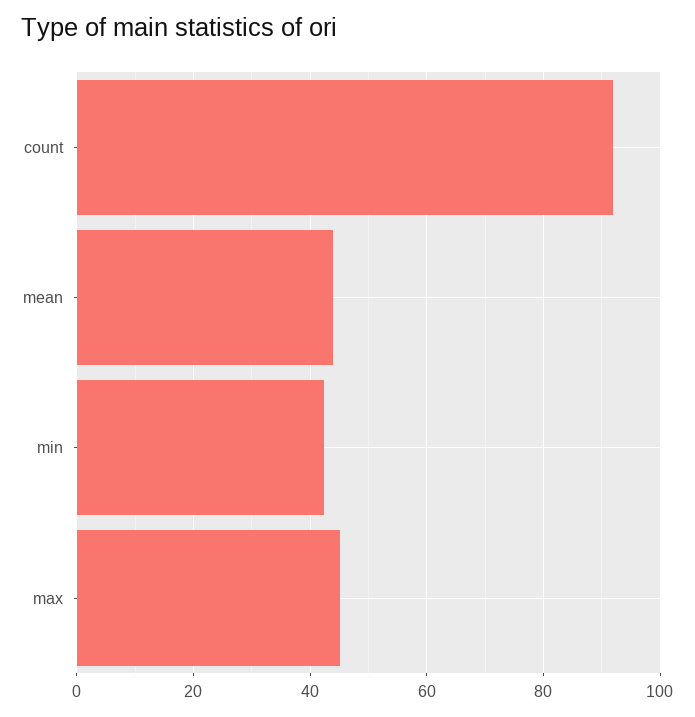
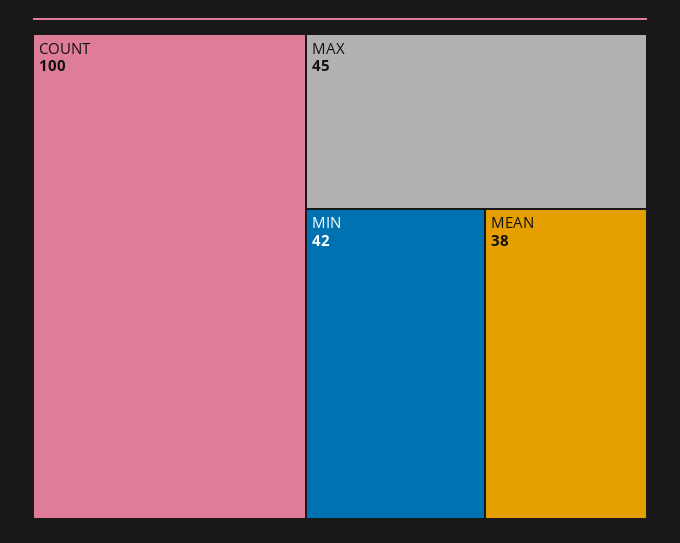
count: 92 -> 100
mean: 44 -> 38

